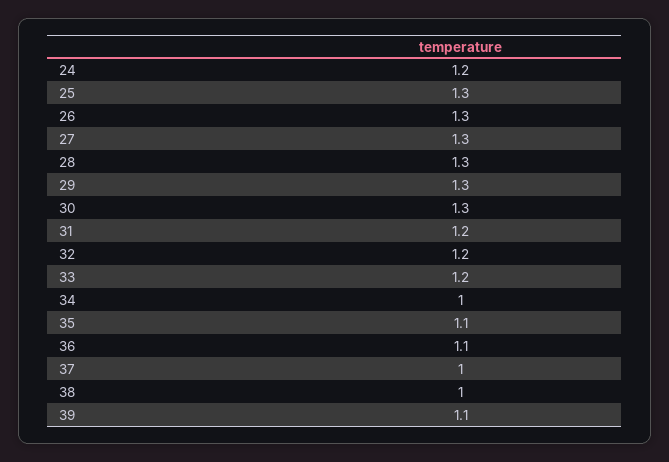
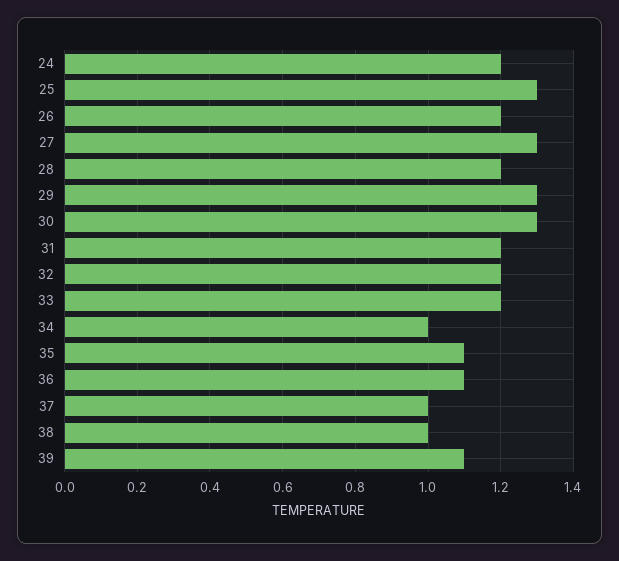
26: 1.3 -> 1.2
28: 1.3 -> 1.2

